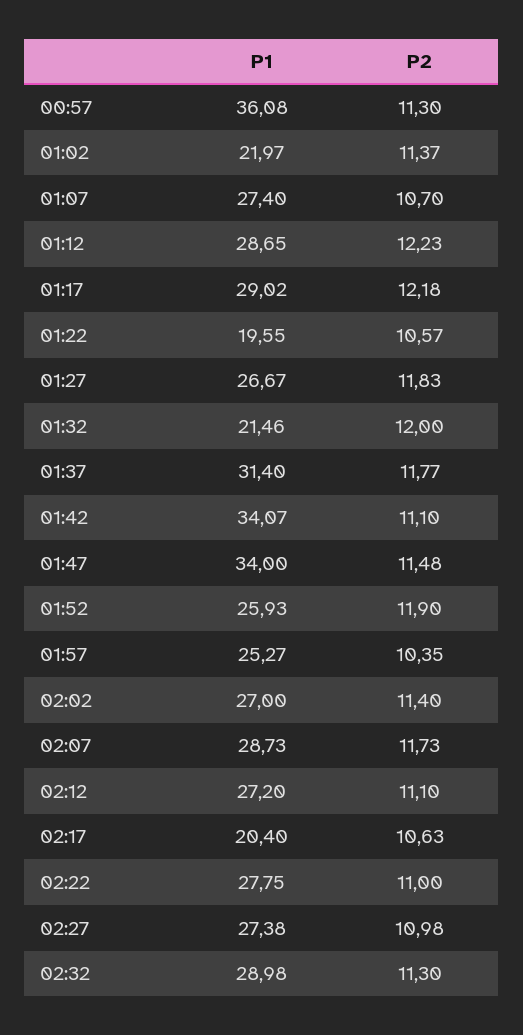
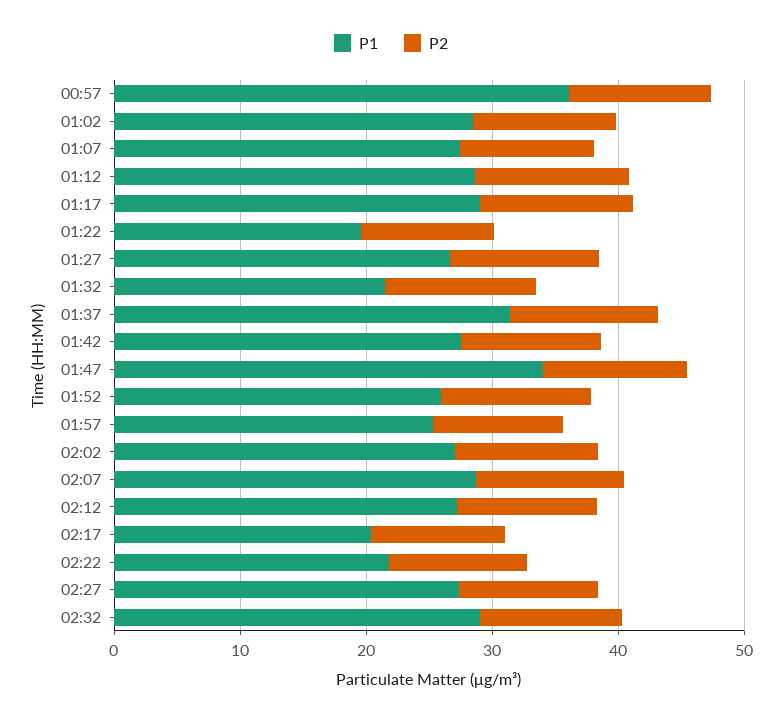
P1, 01:02: 21.97 -> 28
P1, 01:42: 34.07 -> 28
P1, 02:22: 27.75 -> 22

